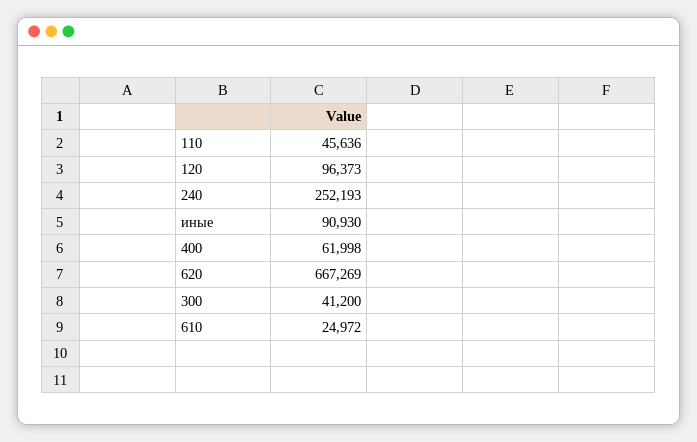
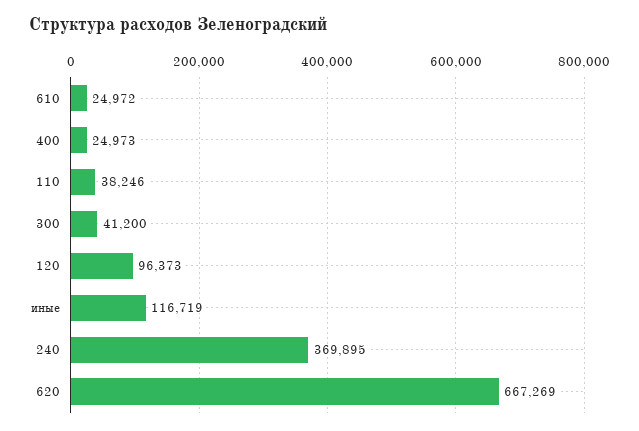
110: 45636 -> 38246
240: 252193 -> 369895
иные: 90930 -> 116719
400: 61998 -> 24973

